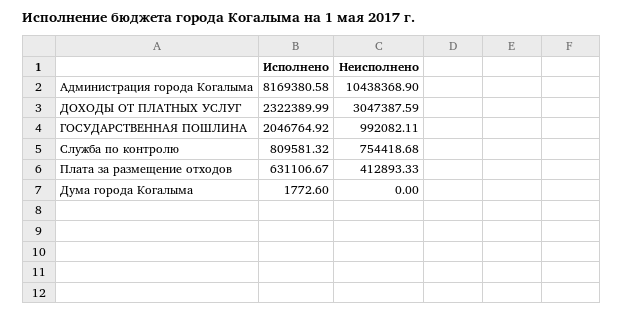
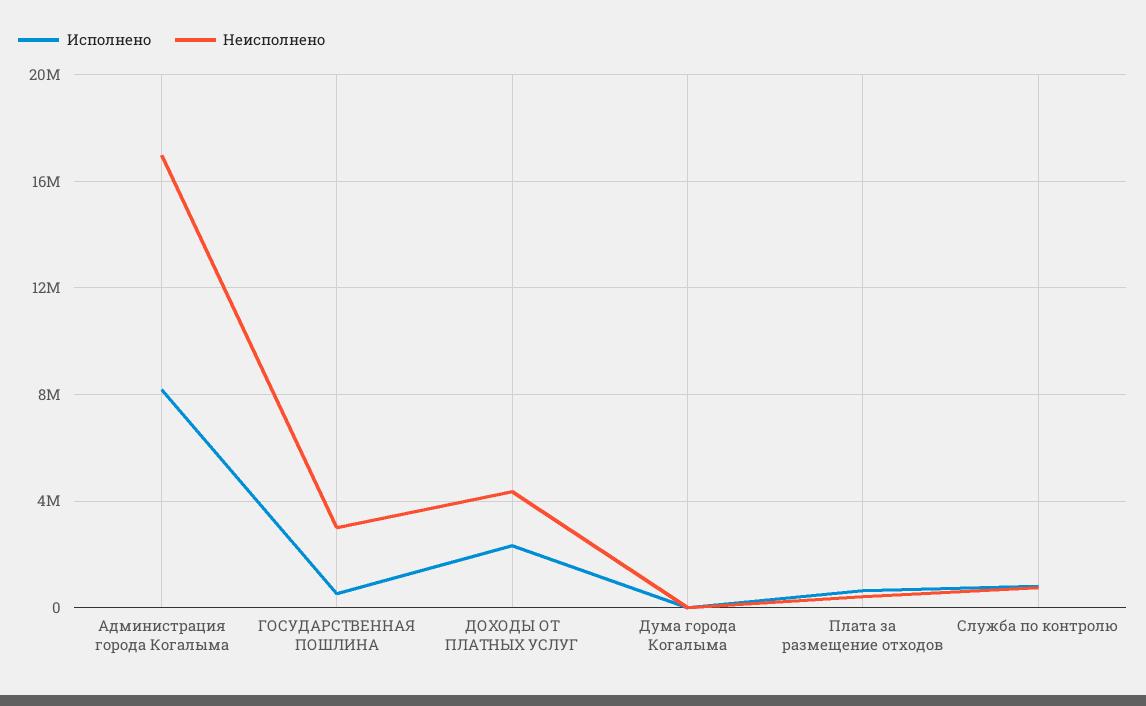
Неисполнено, Администрация города Когалыма: 10438368.9 -> 17000000
Неисполнено, ДОХОДЫ ОТ ПЛАТНЫХ УСЛУГ: 3047387.59 -> 4500000
Исполнено, ГОСУДАРСТВЕННАЯ ПОШЛИНА: 2046764.92 -> 500000
Неисполнено, ГОСУДАРСТВЕННАЯ ПОШЛИНА: 992082.11 -> 3000000

